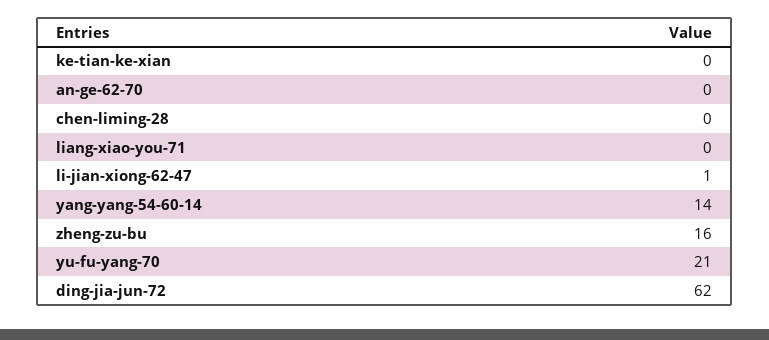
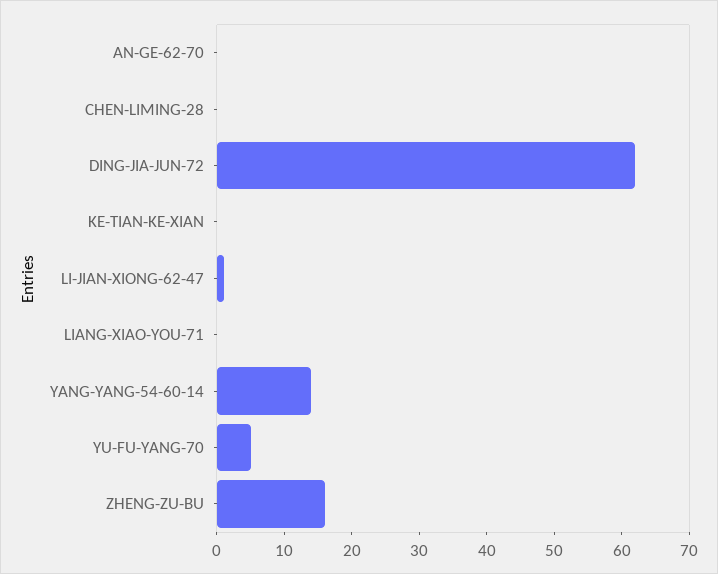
yu-fu-yang-70: 21 -> 5

